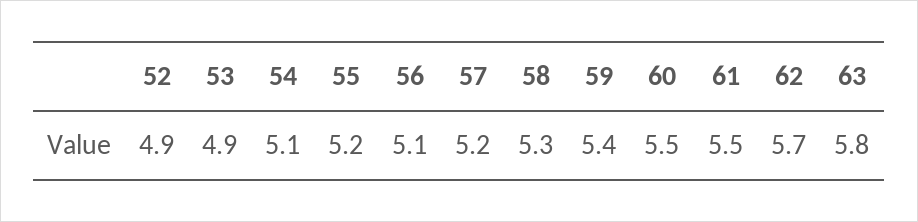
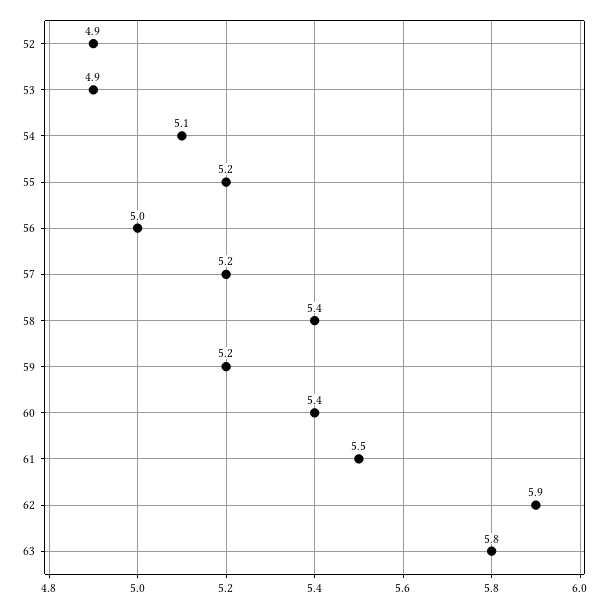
56: 5.1 -> 5
58: 5.3 -> 5.4
59: 5.4 -> 5.2
60: 5.5 -> 5.4
62: 5.7 -> 5.9

